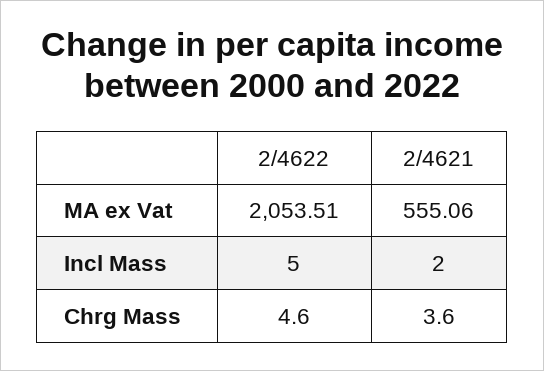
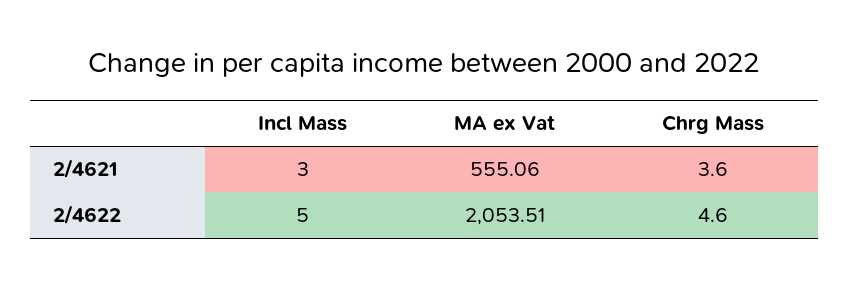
2/4621, Incl Mass: 2 -> 3

